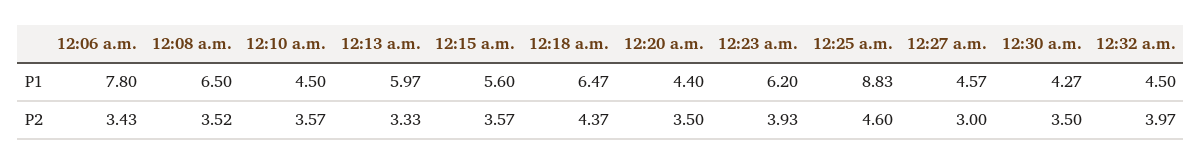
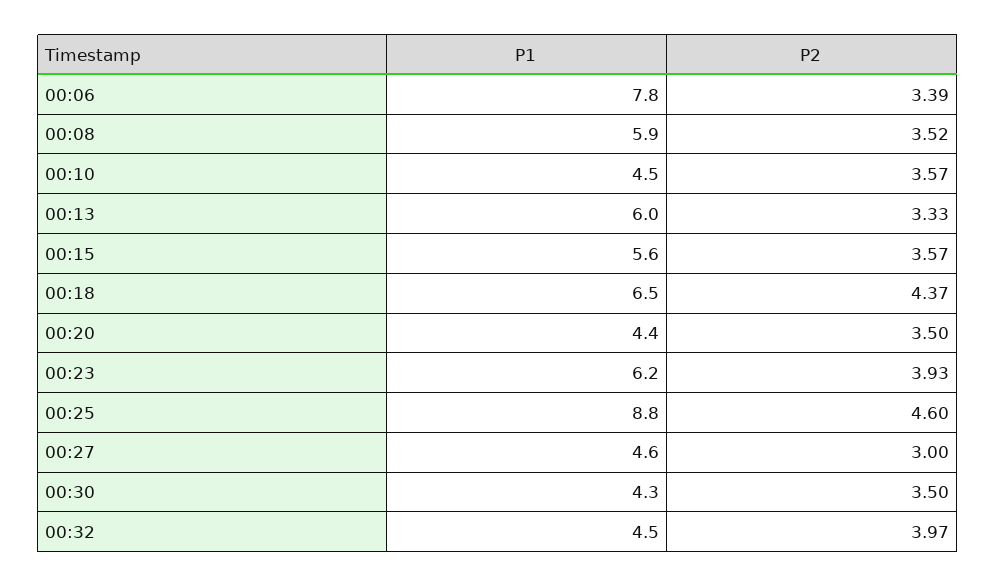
12:08 a.m., P1: 6.5 -> 5.9
12:06 a.m., P2: 3.43 -> 3.39

